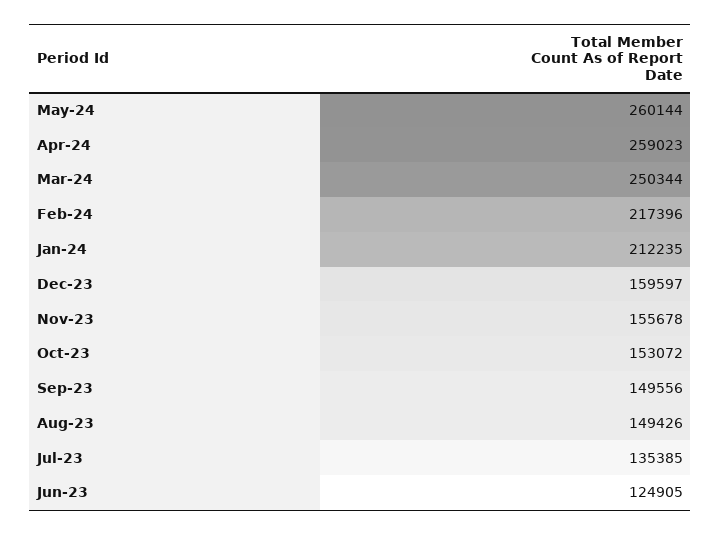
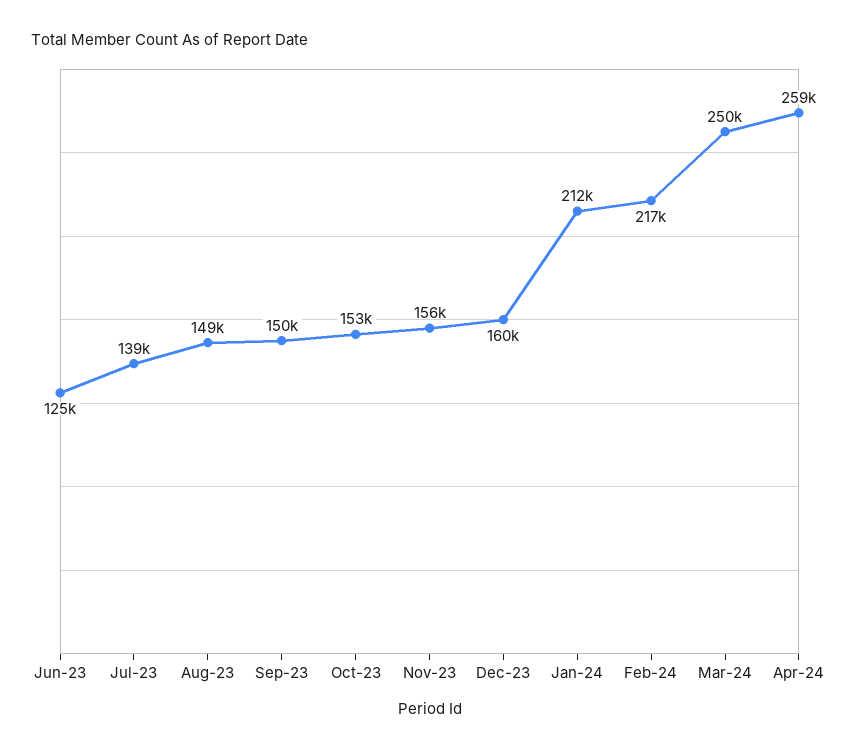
May-24: 260144 -> none
Jul-23: 135385 -> 139000

